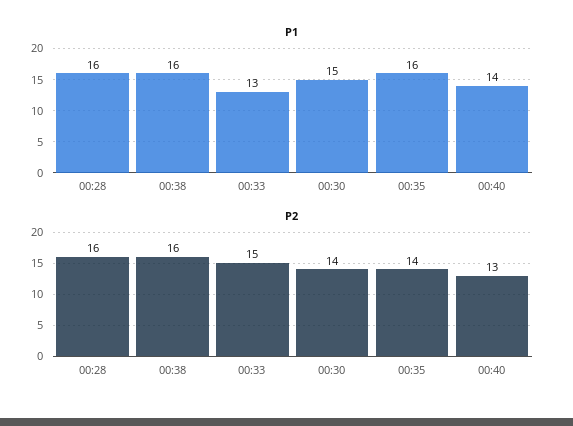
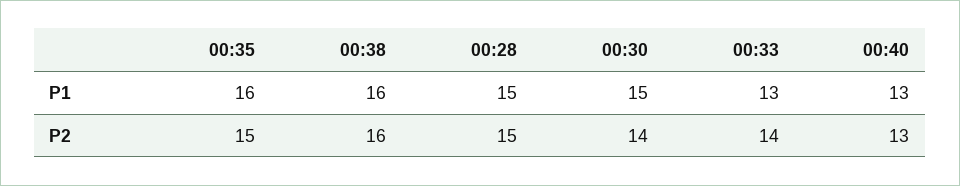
P1, 00:28: 16 -> 15
P1, 00:40: 14 -> 13
P2, 00:28: 16 -> 15
P2, 00:33: 15 -> 14
P2, 00:35: 14 -> 15

